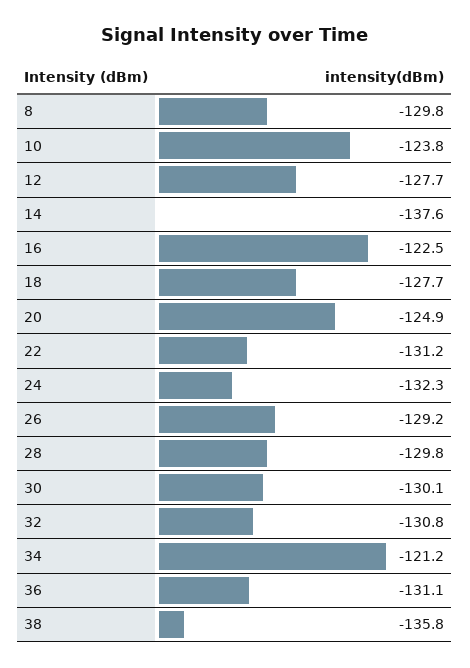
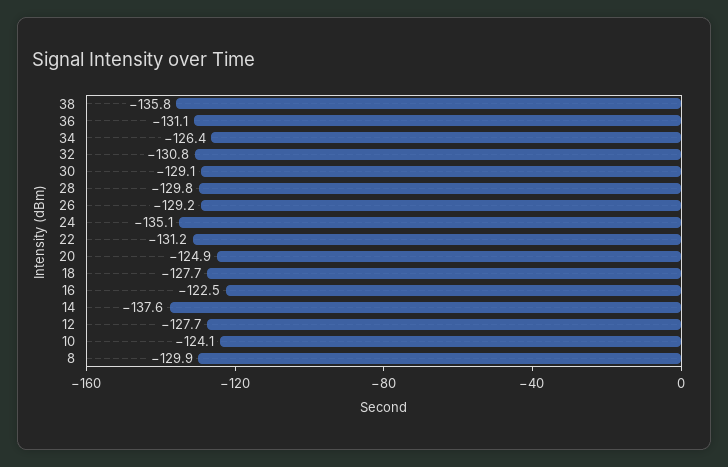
8: -129.8 -> -129.9
10: -123.8 -> -124.1
24: -132.3 -> -135.1
30: -130.1 -> -129.1
34: -121.2 -> -126.4

